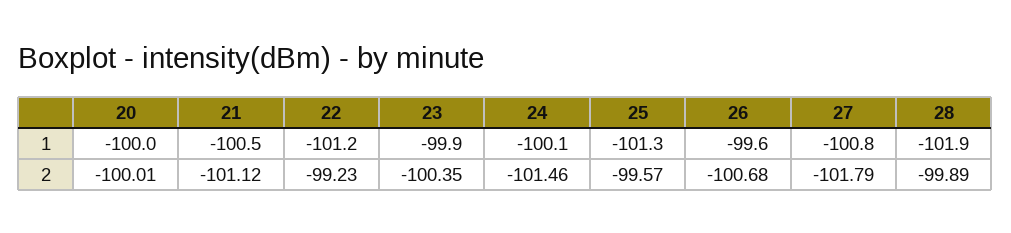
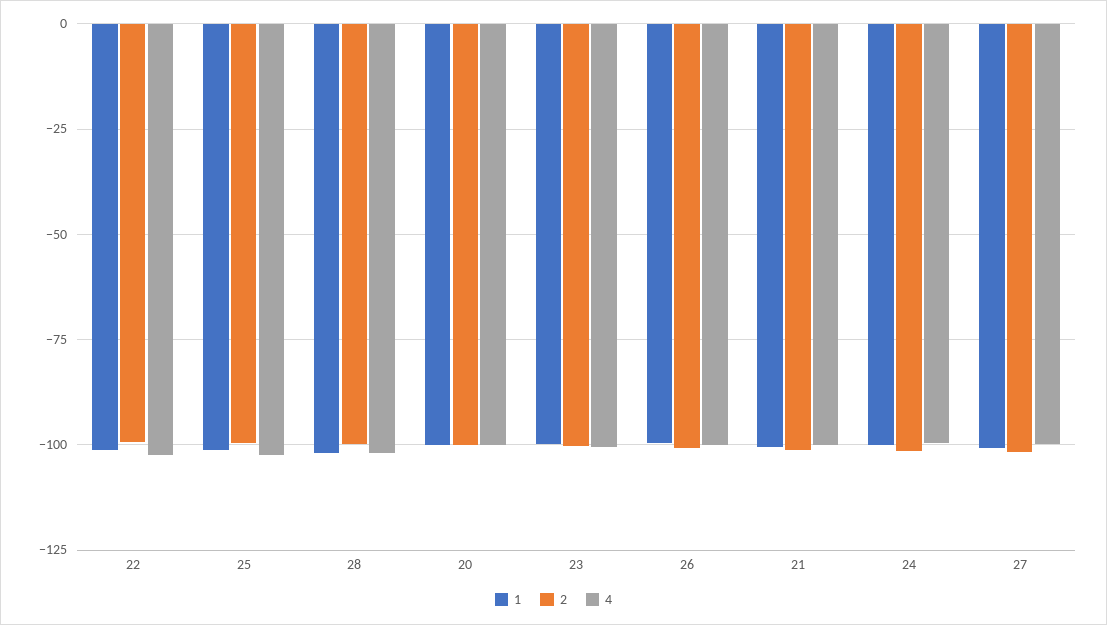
4, 22: none -> -102.5
4, 25: none -> -102.5
4, 28: none -> -102.5
4, 20: none -> -100
4, 23: none -> -100
4, 26: none -> -100
4, 21: none -> -100
4, 24: none -> -100
4, 27: none -> -100

